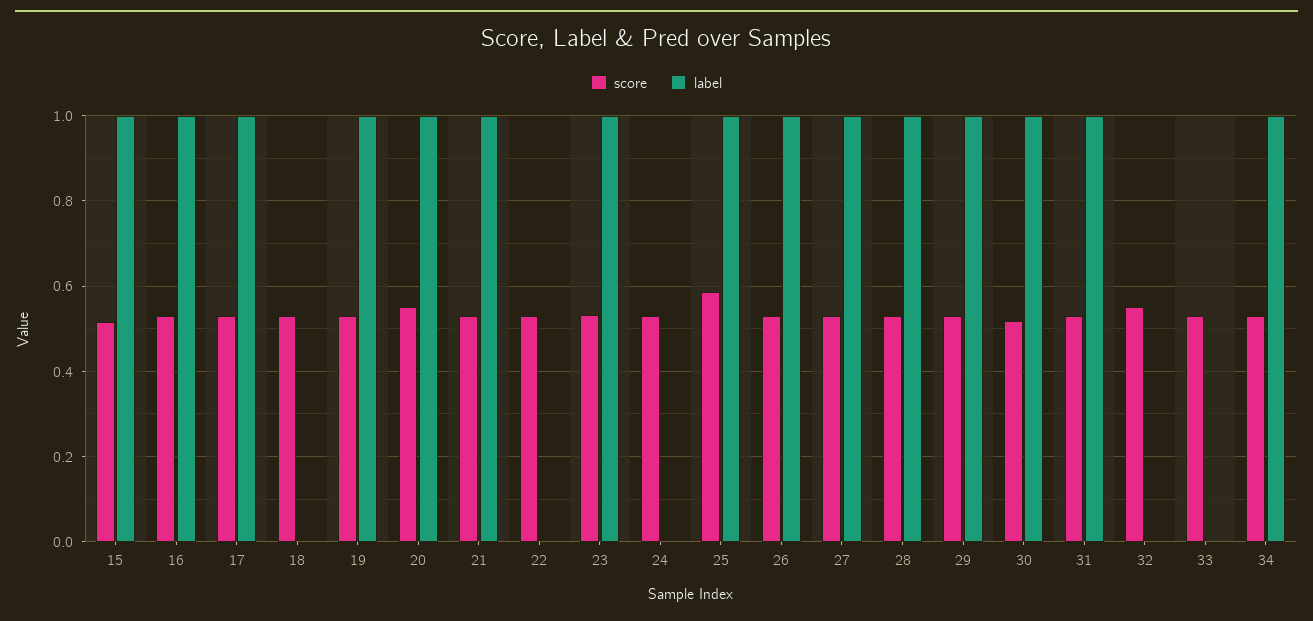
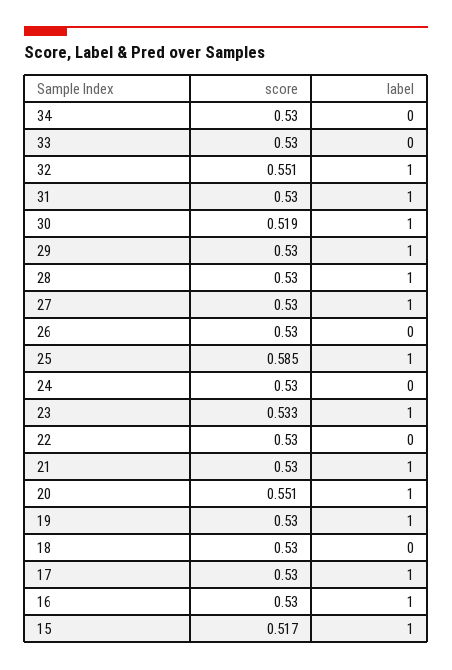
label, 26: 1 -> 0
label, 32: 0 -> 1
label, 34: 1 -> 0

